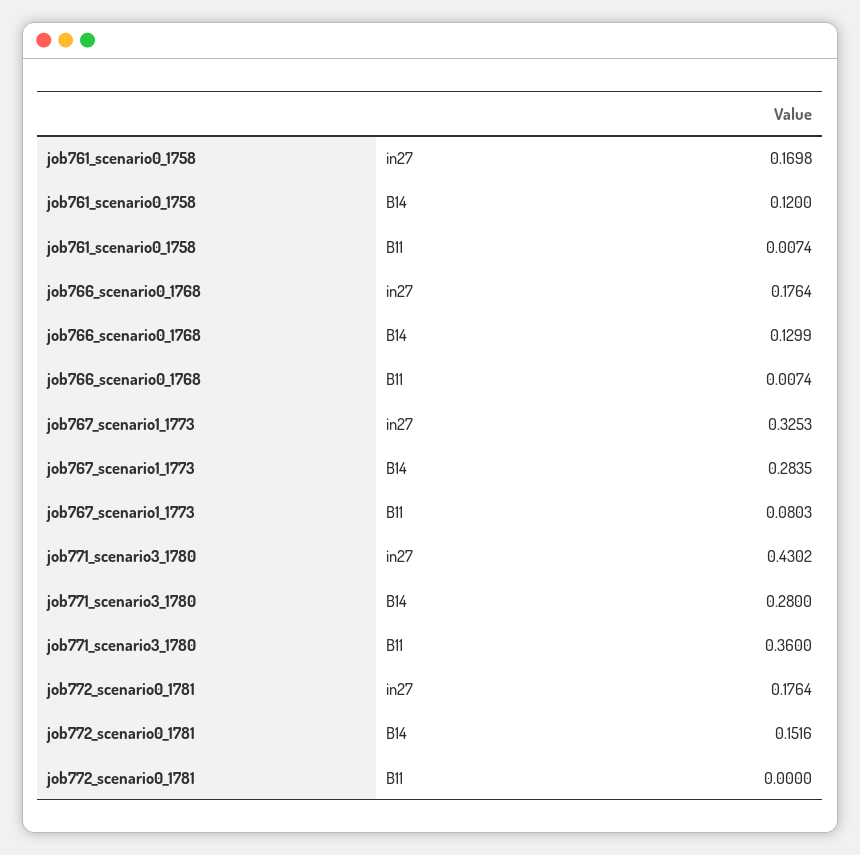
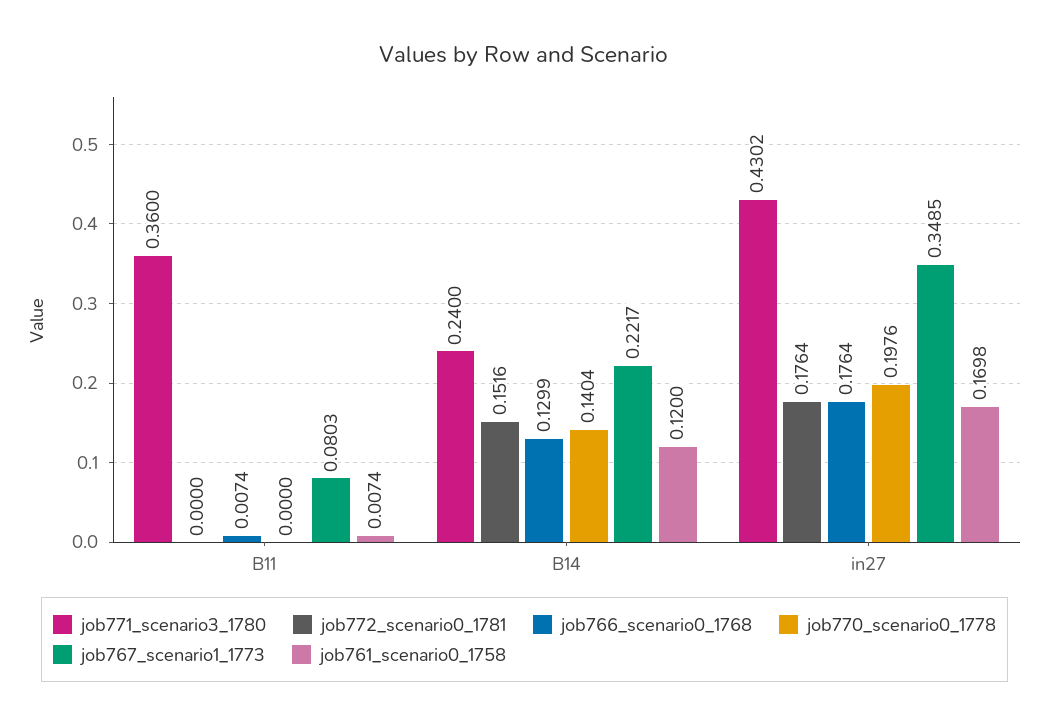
job767_scenario1_1773, in27: 0.3253 -> 0.3485
job767_scenario1_1773, B14: 0.2835 -> 0.2217
job771_scenario3_1780, B14: 0.28 -> 0.24
job770_scenario0_1778, B11: none -> 0
job770_scenario0_1778, B14: none -> 0.1404
job770_scenario0_1778, in27: none -> 0.1976

